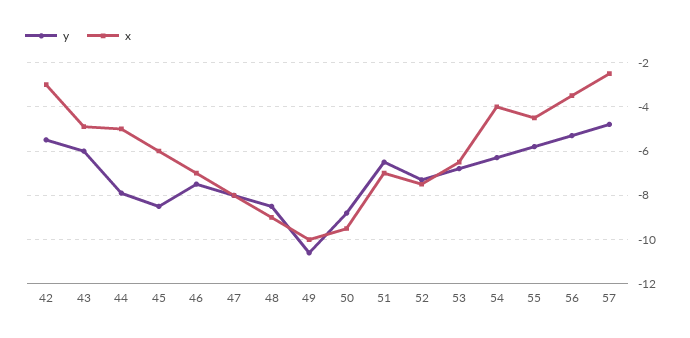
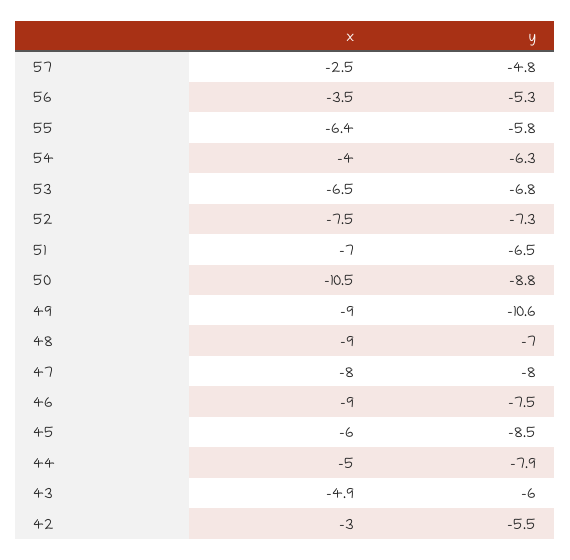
x, 46: -7 -> -9
y, 48: -8.5 -> -7
x, 49: -10 -> -9
x, 50: -9.5 -> -10.5
x, 55: -4.5 -> -6.4

